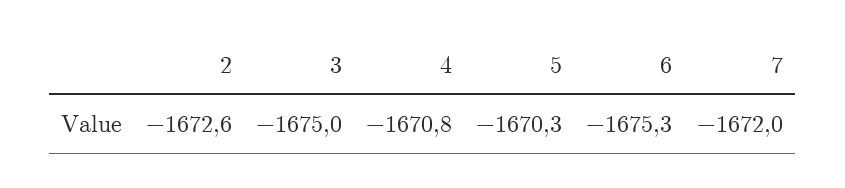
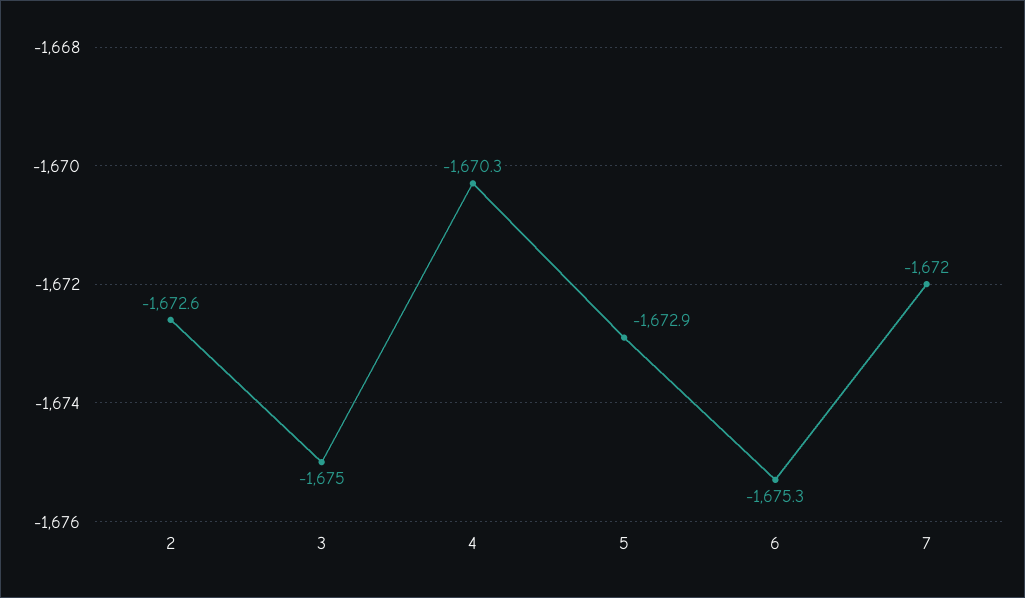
4: -1670.8 -> -1670.3
5: -1670.3 -> -1672.9

